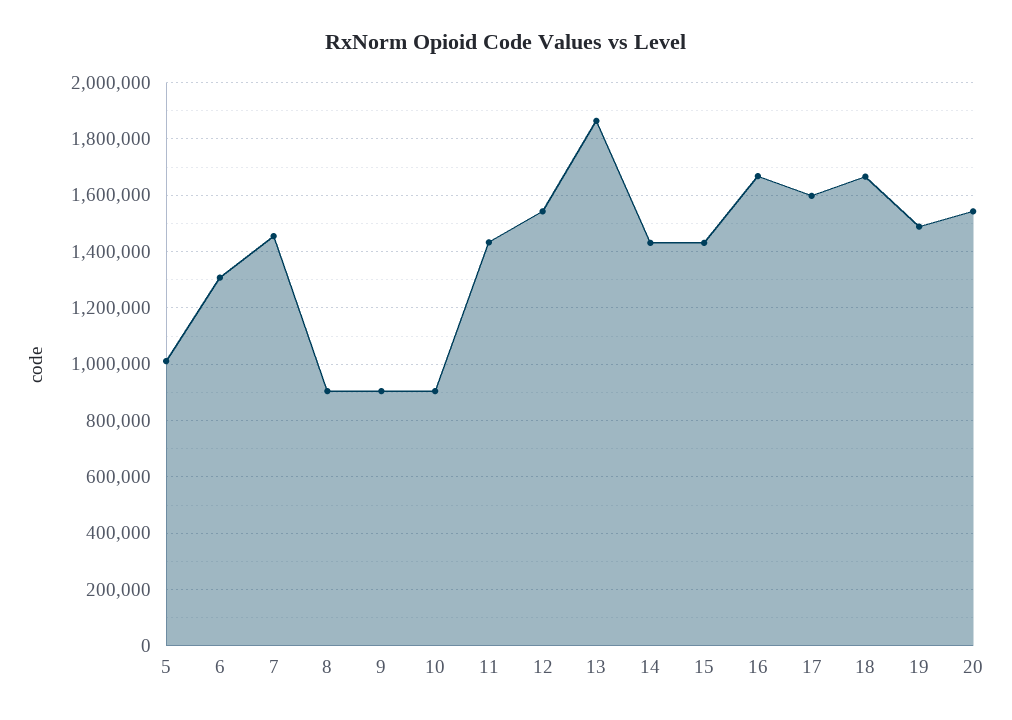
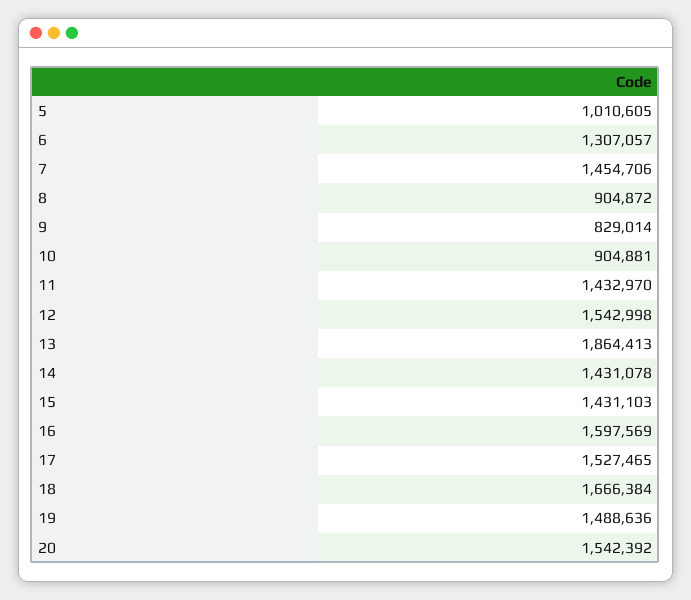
9: 900000 -> 829014
16: 1675000 -> 1597569
17: 1600000 -> 1527465

